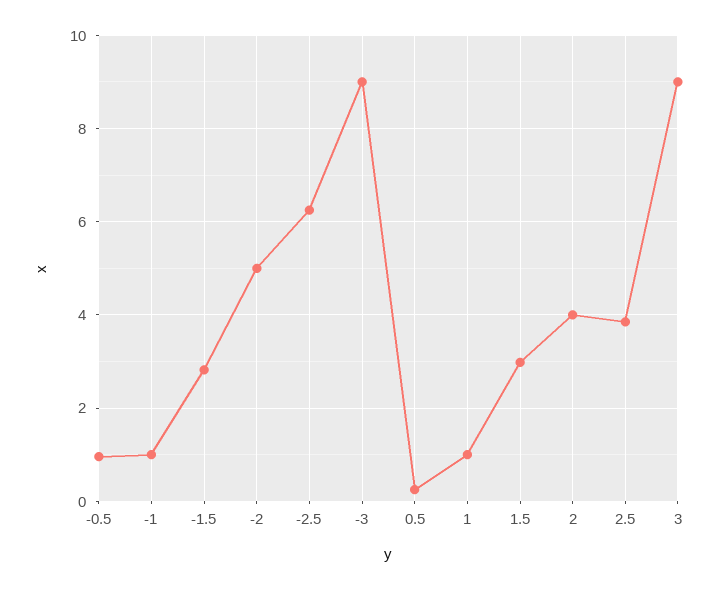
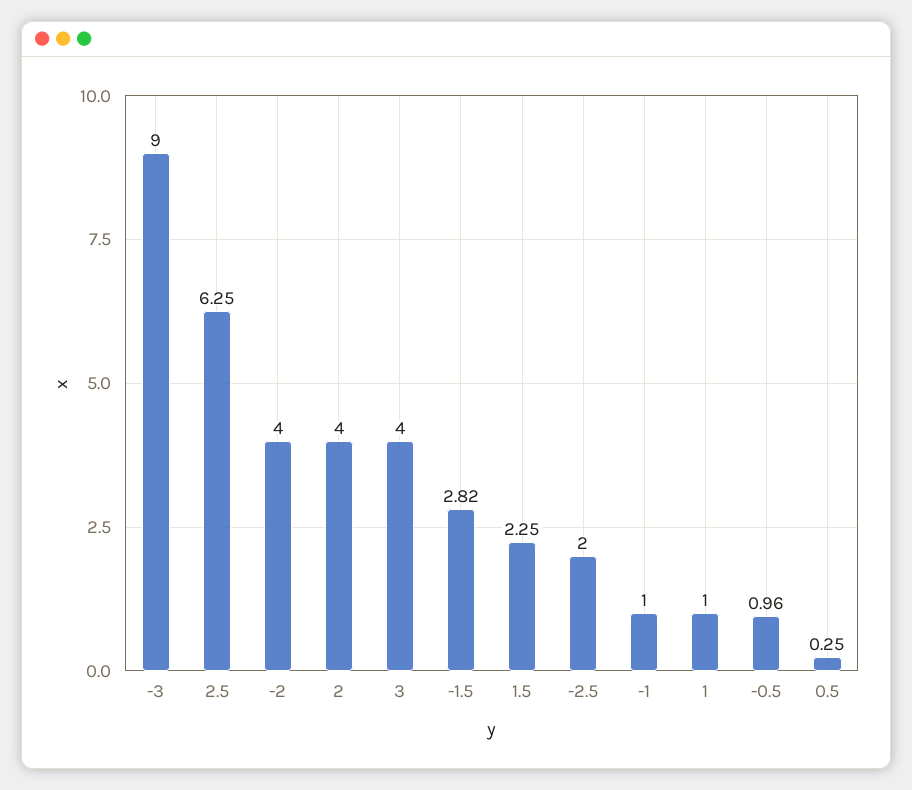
-2: 5 -> 4
-2.5: 6.2 -> 2
1.5: 3 -> 2.25
2.5: 3.8 -> 6.25
3: 9 -> 4

